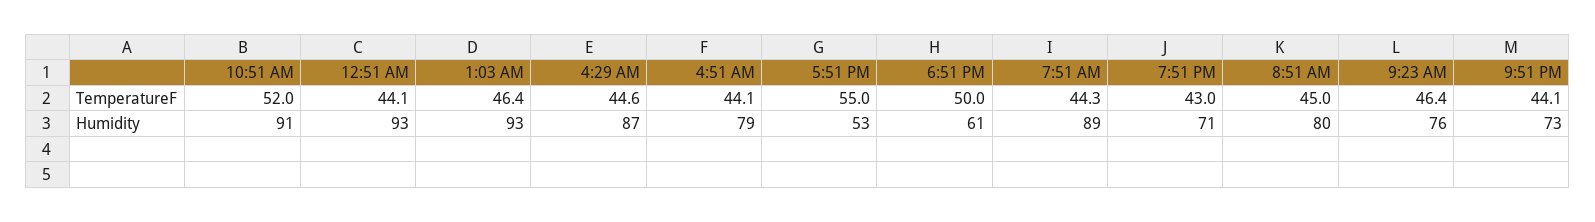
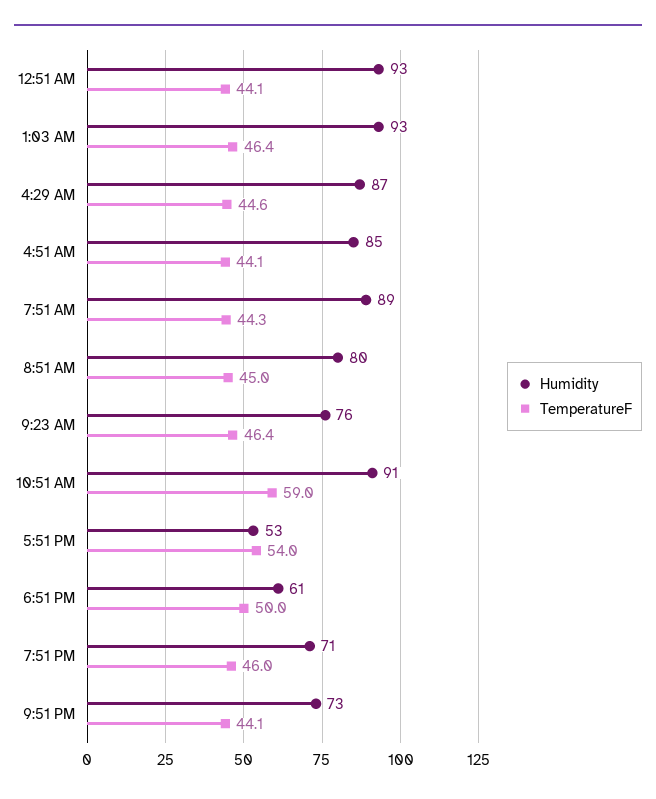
TemperatureF, 10:51 AM: 52 -> 59
TemperatureF, 5:51 PM: 55 -> 54
TemperatureF, 7:51 PM: 43 -> 46
Humidity, 4:51 AM: 79 -> 85

